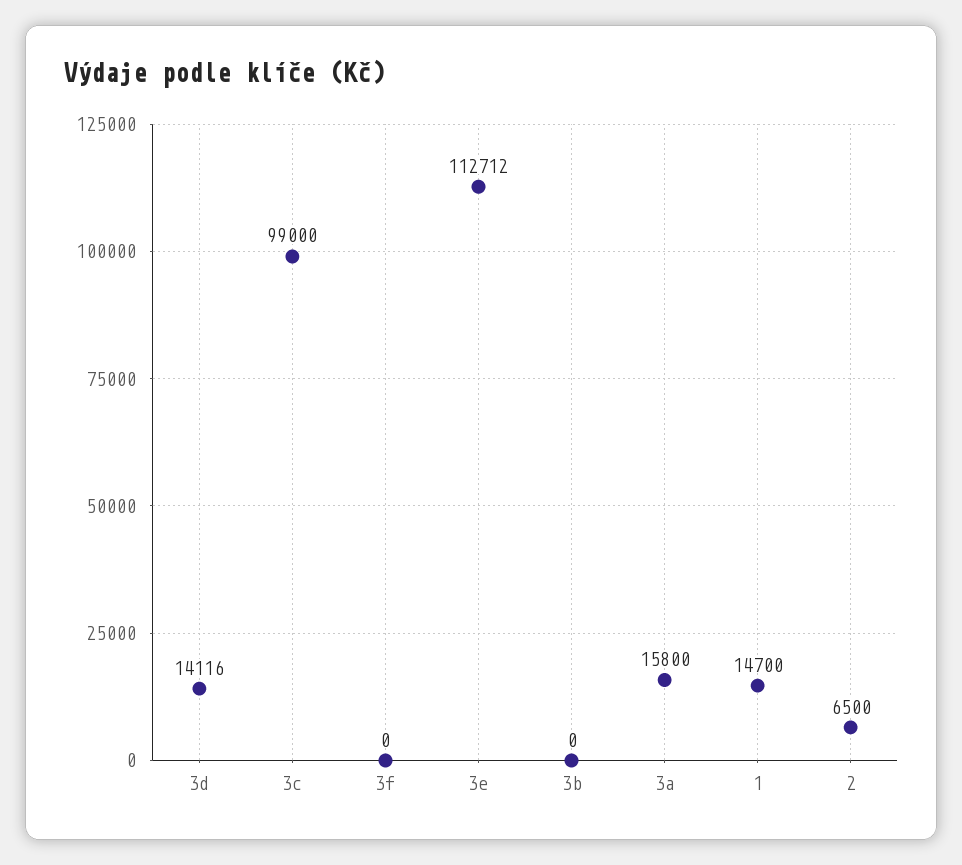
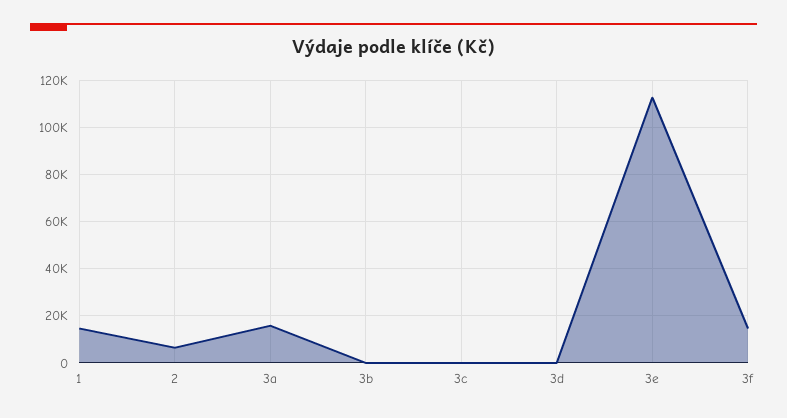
3d: 14116 -> 0
3c: 99000 -> 0
3f: 0 -> 15000

